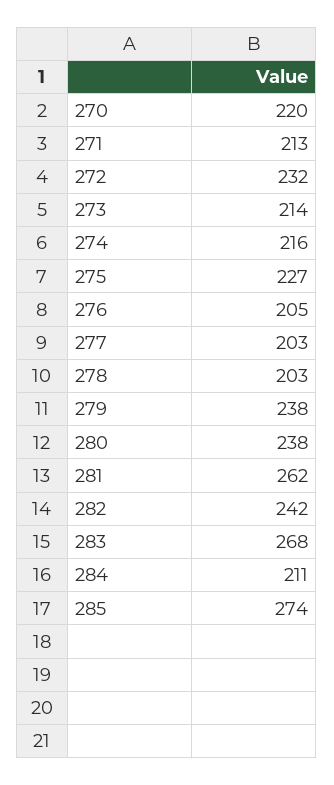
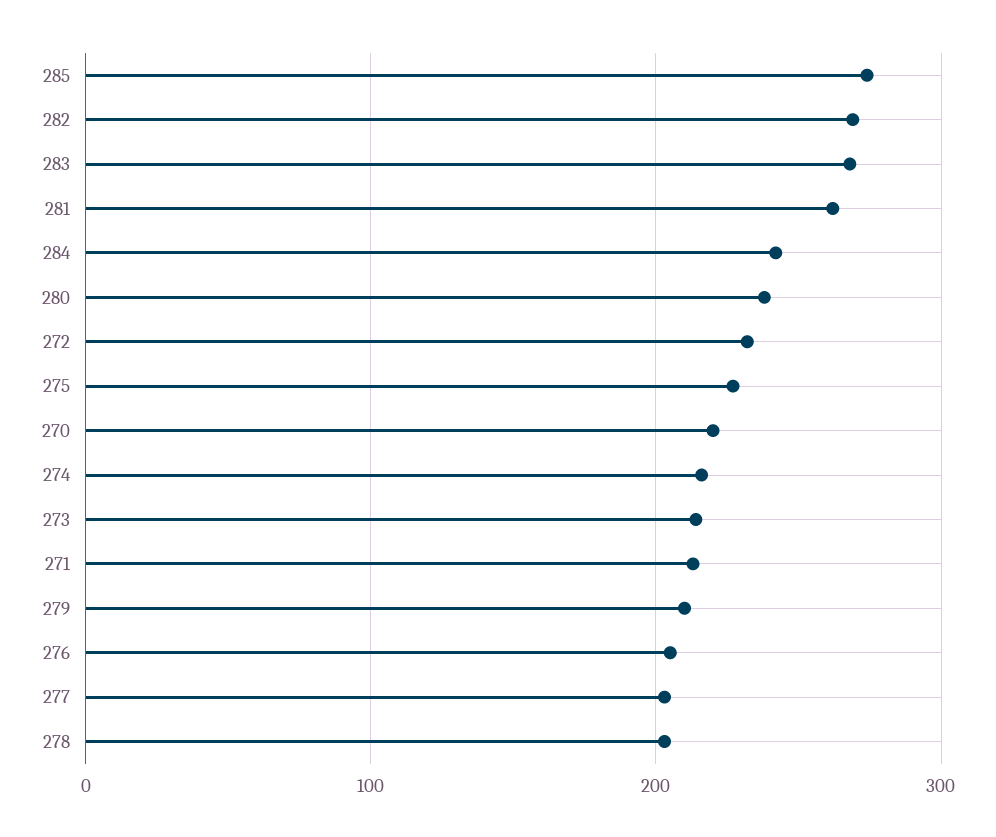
279: 238 -> 210
282: 242 -> 270
284: 211 -> 240

